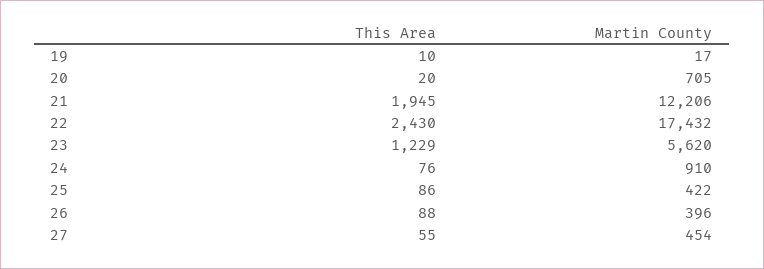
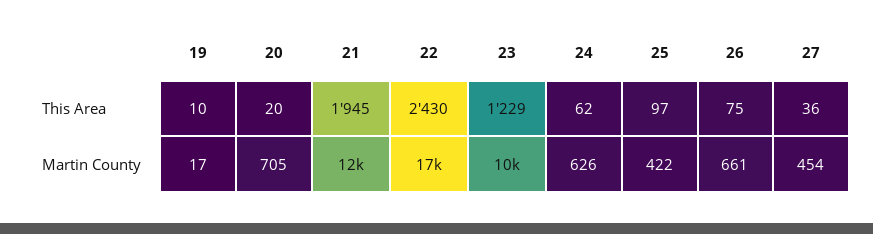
Martin County, 23: 5620 -> 10000
This Area, 24: 76 -> 62
Martin County, 24: 910 -> 626
This Area, 25: 86 -> 97
This Area, 26: 88 -> 75
Martin County, 26: 396 -> 661
This Area, 27: 55 -> 36

